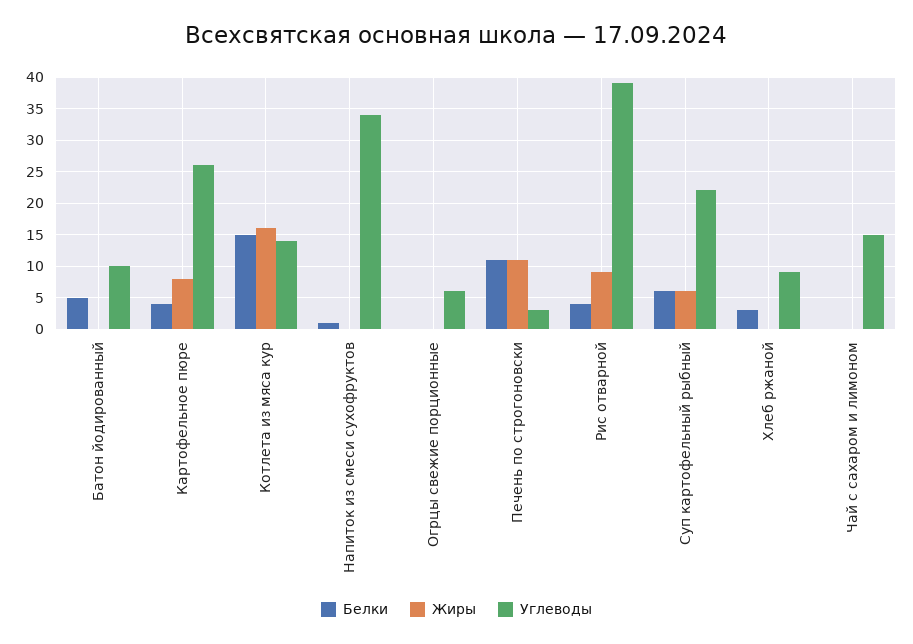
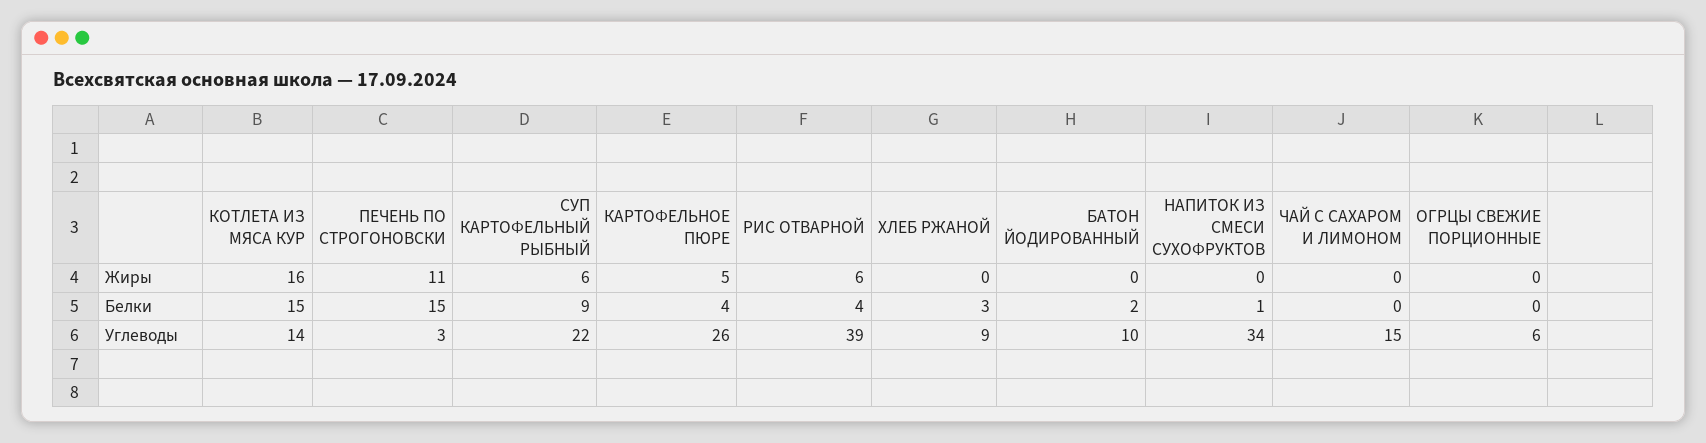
Белки, Батон йодированный: 5 -> 2
Жиры, Картофельное пюре: 8 -> 5
Белки, Печень по строгоновски: 11 -> 15
Жиры, Рис отварной: 9 -> 6
Белки, Суп картофельный рыбный: 6 -> 9

